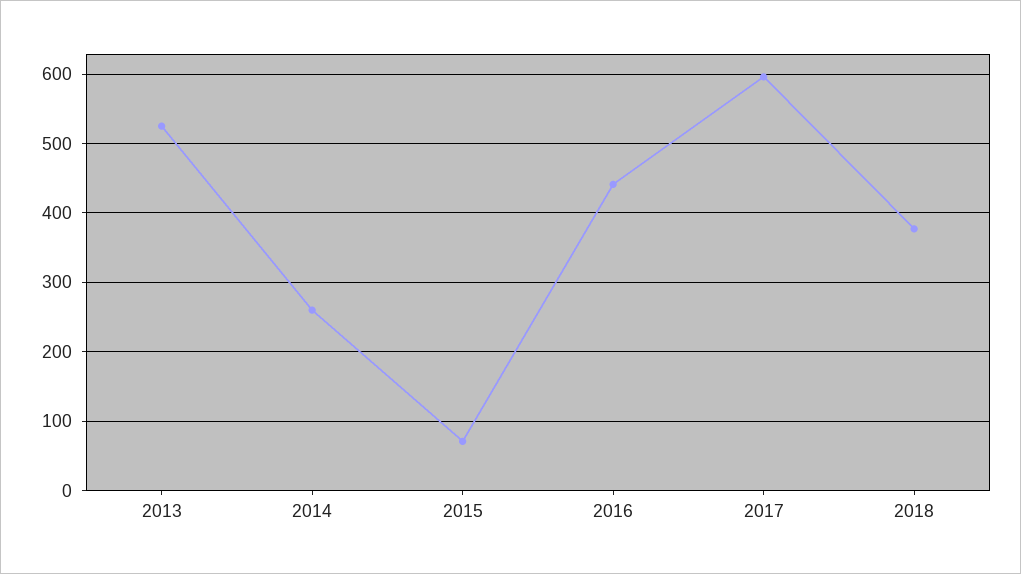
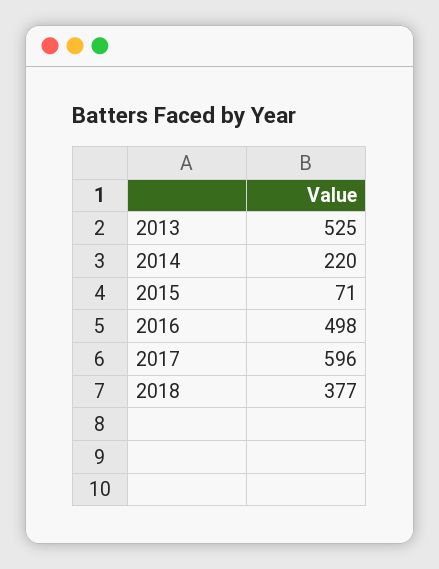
2014: 260 -> 220
2016: 440 -> 498

